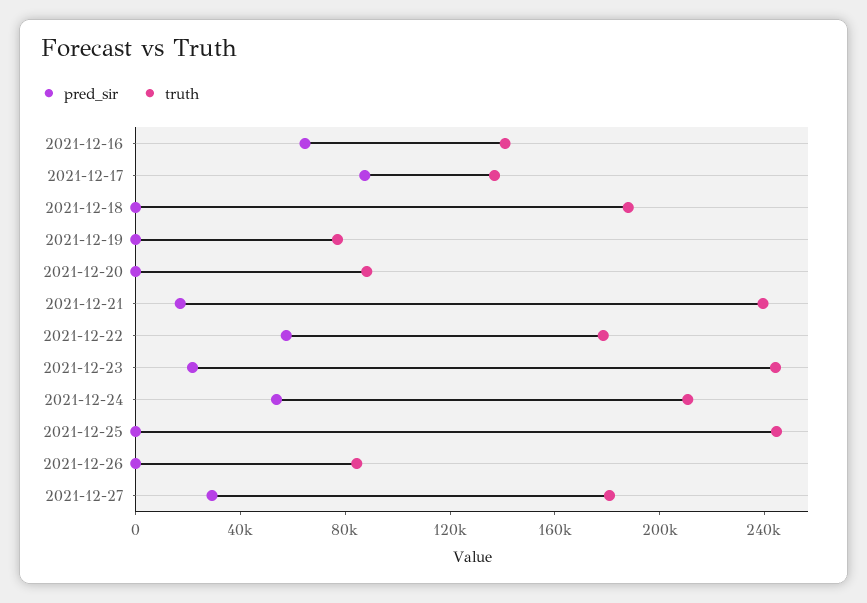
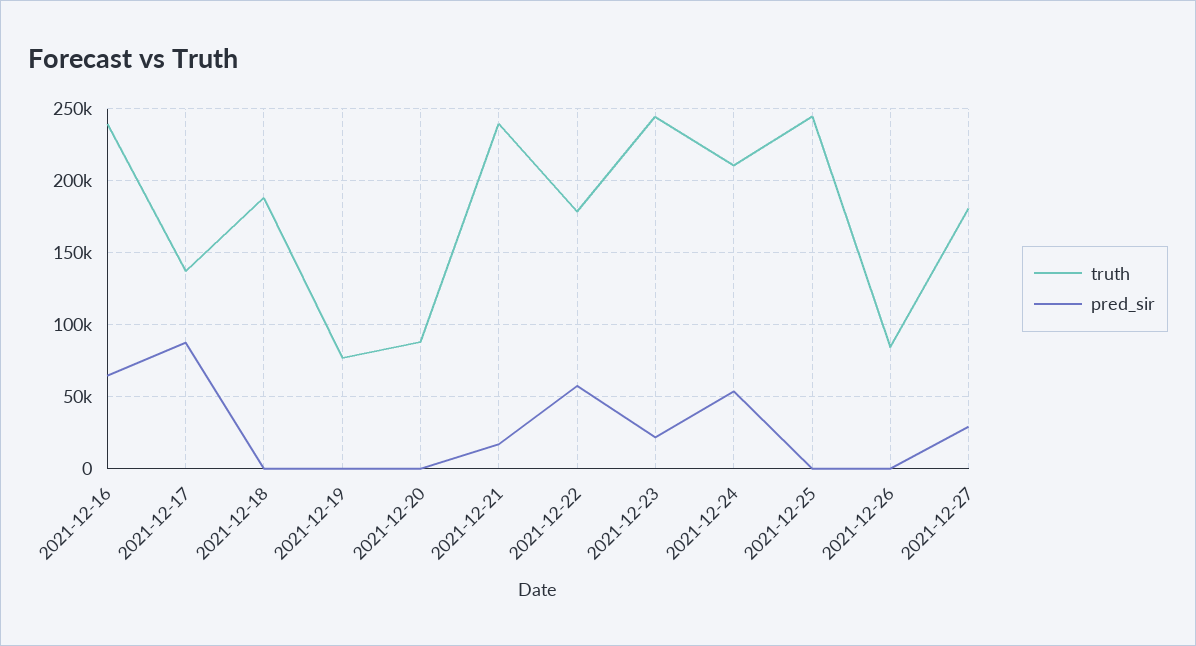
truth, 2021-12-16: 140000 -> 240000

